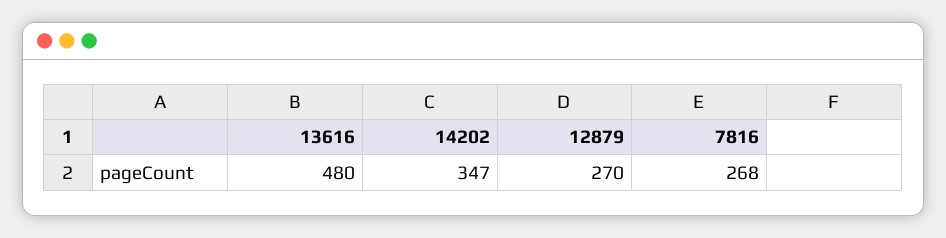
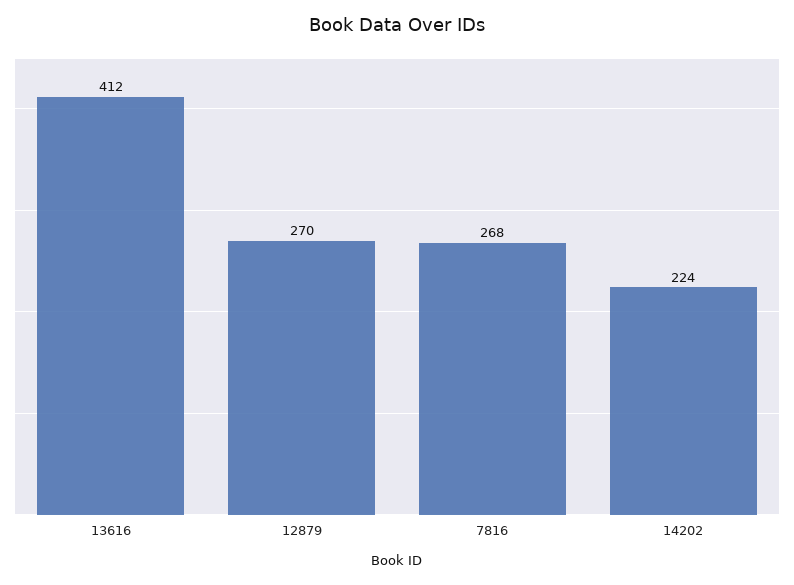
13616: 480 -> 412
14202: 347 -> 224

